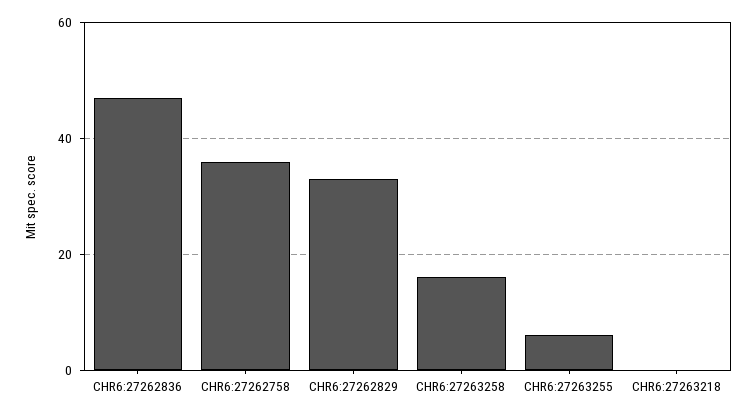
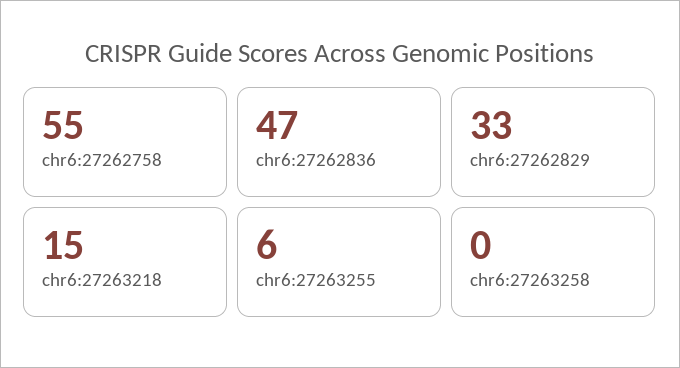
CHR6:27262758: 35 -> 55
CHR6:27263258: 15 -> 0
CHR6:27263218: 0 -> 15

